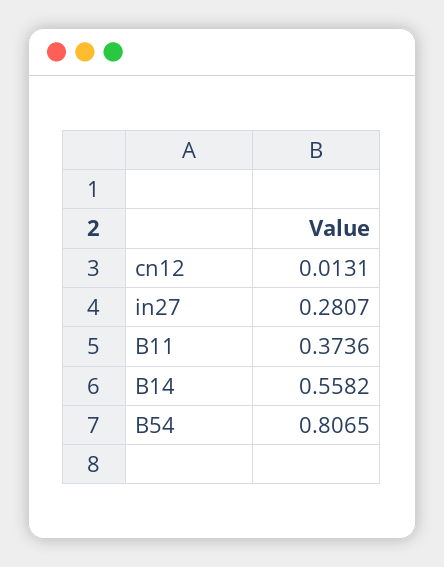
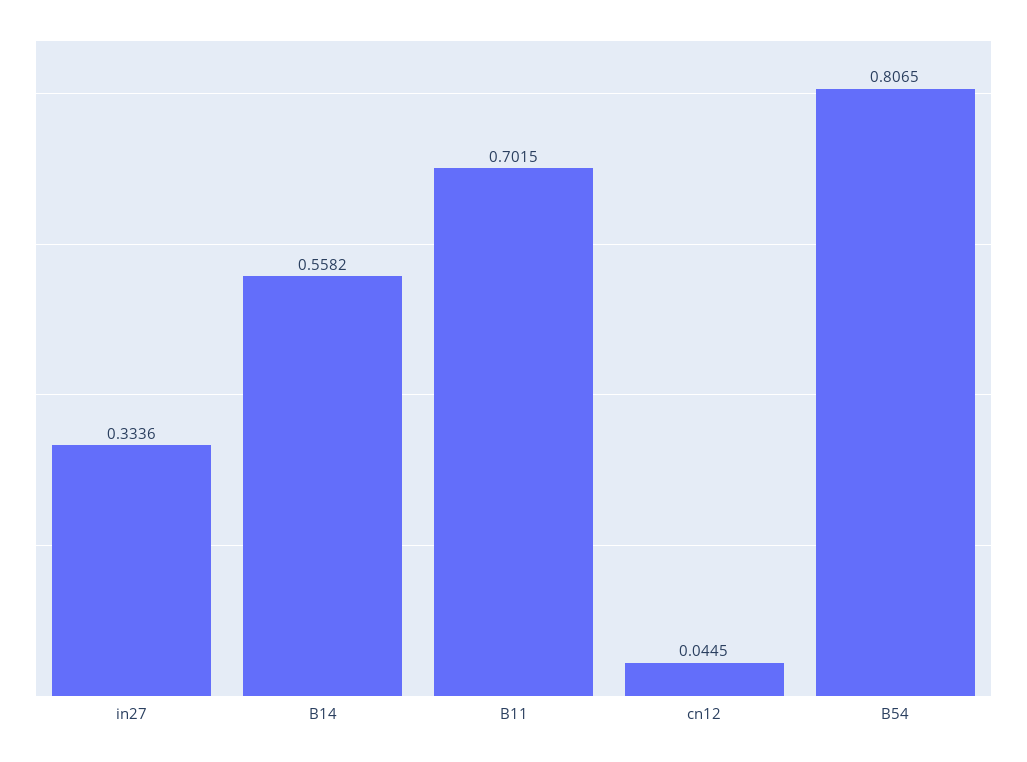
cn12: 0.0131 -> 0.0445
in27: 0.2807 -> 0.3336
B11: 0.3736 -> 0.7015

